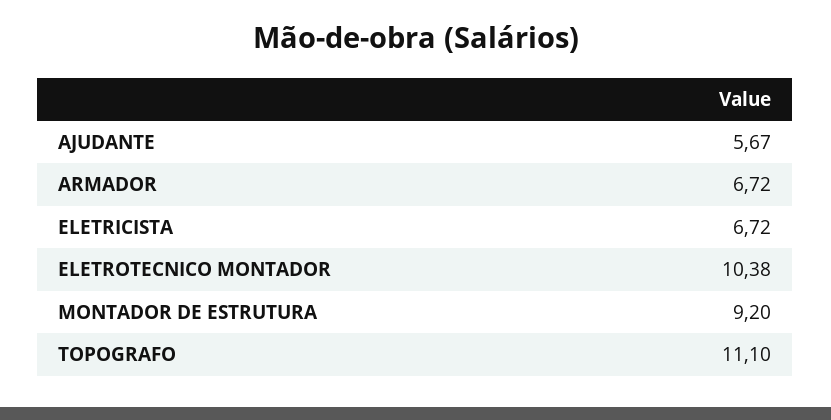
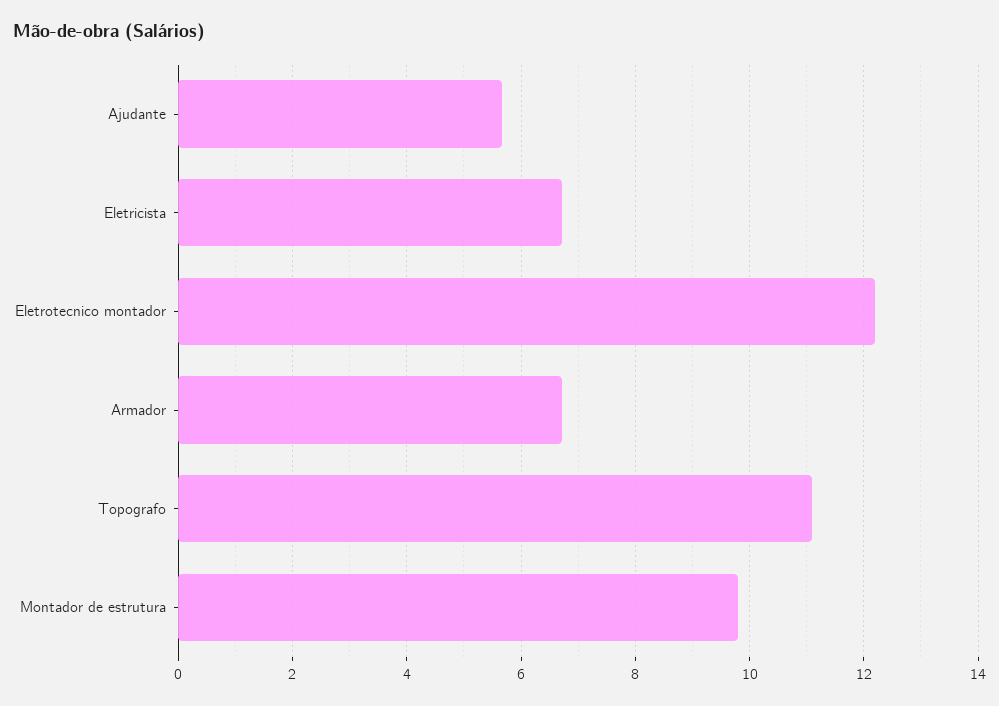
ELETROTECNICO MONTADOR: 10.38 -> 12.2
MONTADOR DE ESTRUTURA: 9.2 -> 9.8

